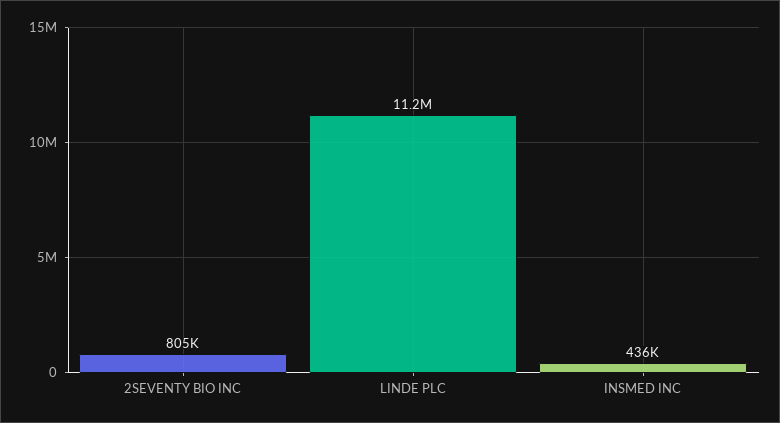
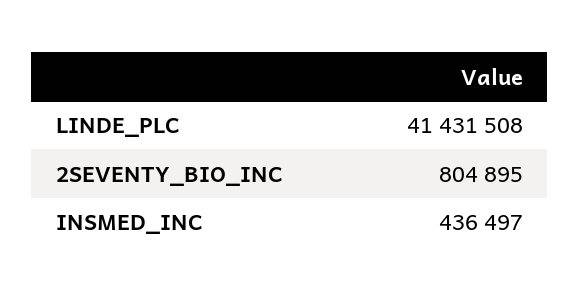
LINDE PLC: 11200000 -> 41431508

